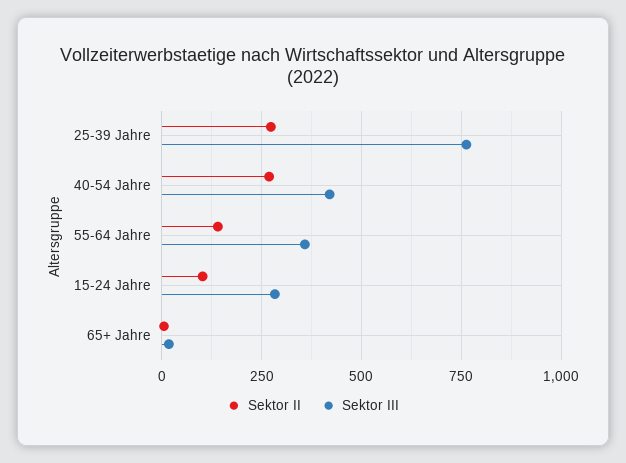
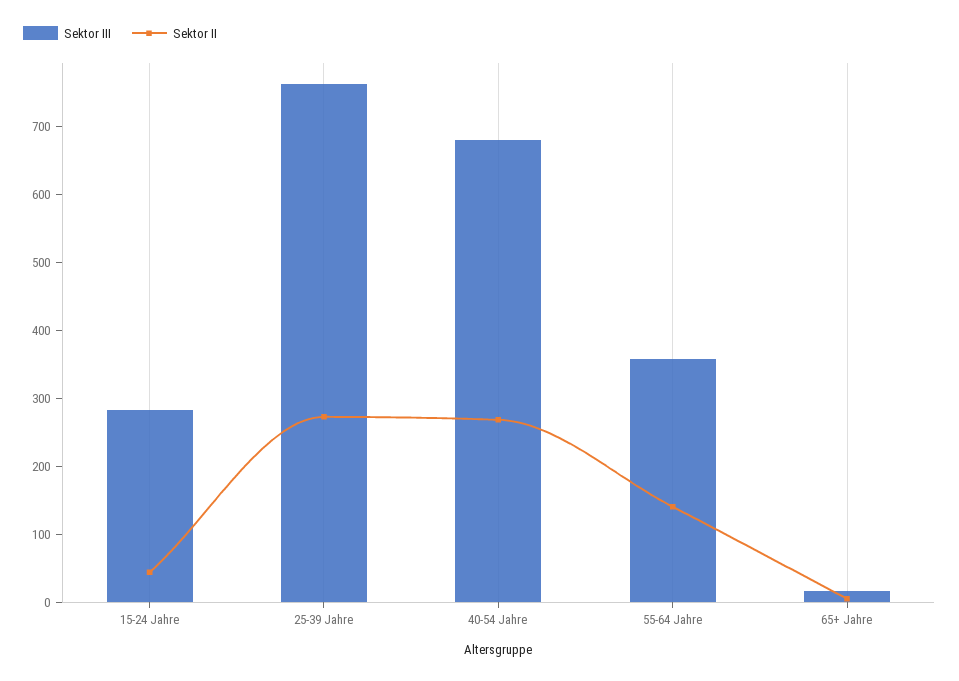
Sektor III, 40-54 Jahre: 425 -> 680
Sektor II, 15-24 Jahre: 100 -> 40

